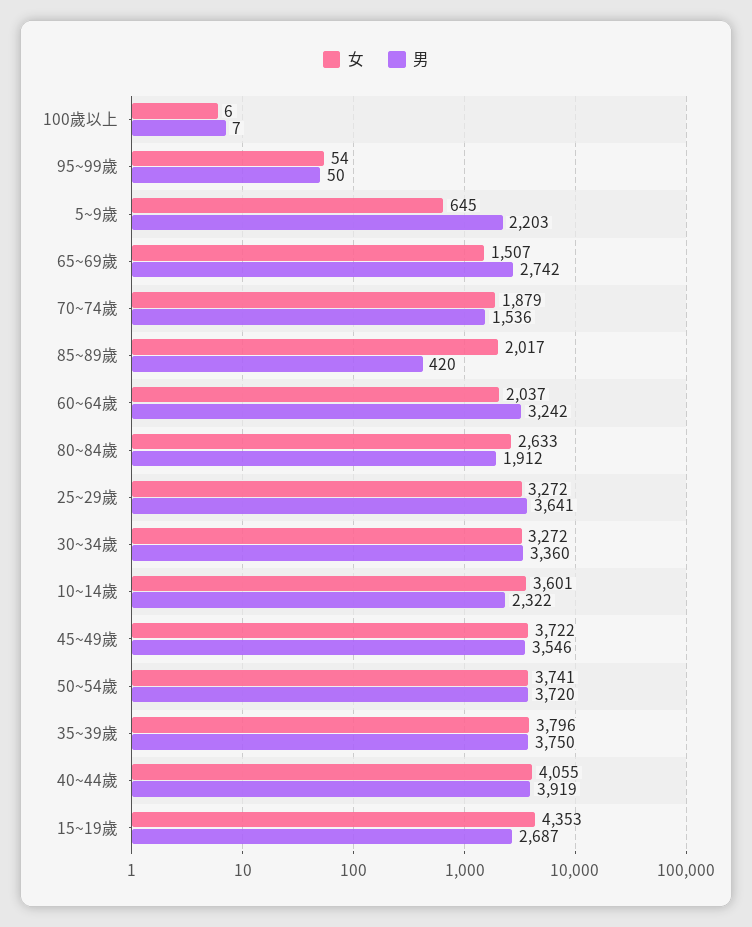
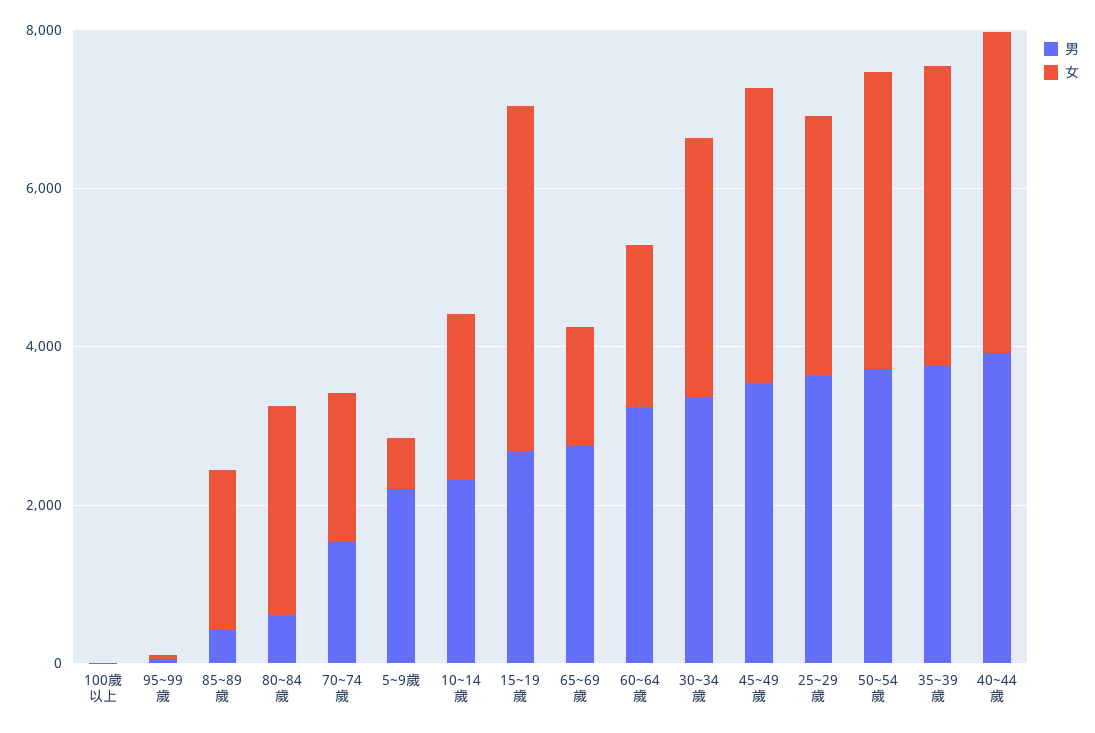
男, 80~84歲: 1912 -> 500
女, 10~14歲: 3601 -> 2000

